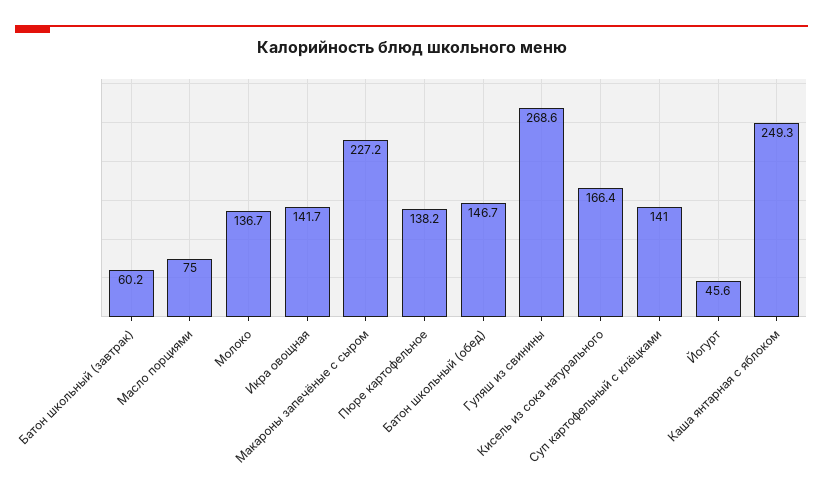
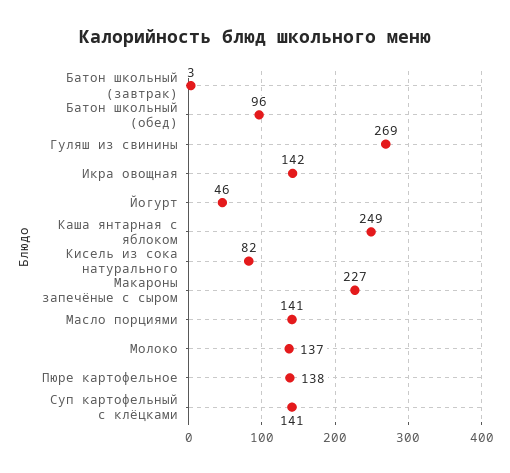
Батон школьный (завтрак): 60.2 -> 3
Масло порциями: 75 -> 141
Батон школьный (обед): 146.7 -> 96
Кисель из сока натурального: 166.4 -> 82

